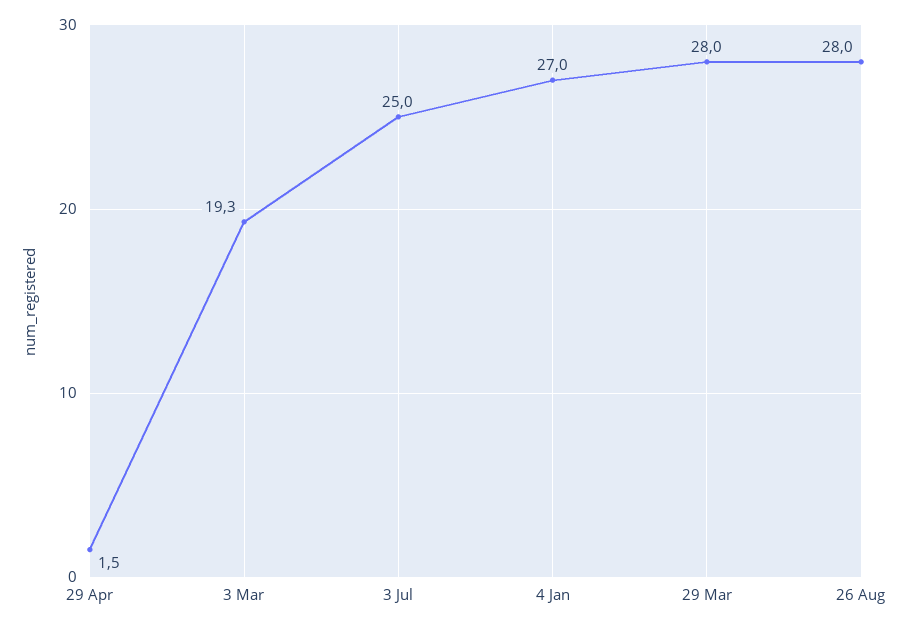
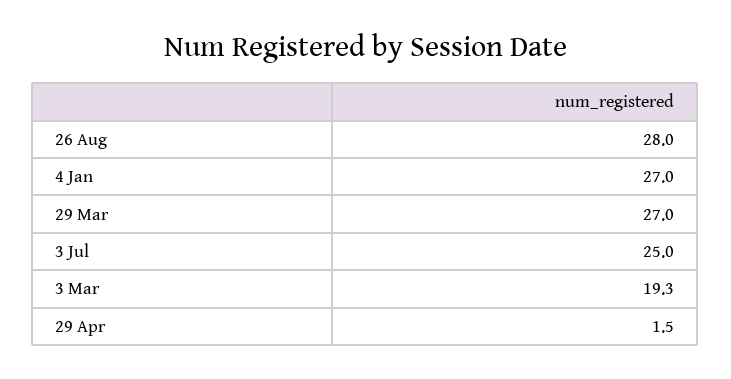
29 Mar: 28 -> 27

